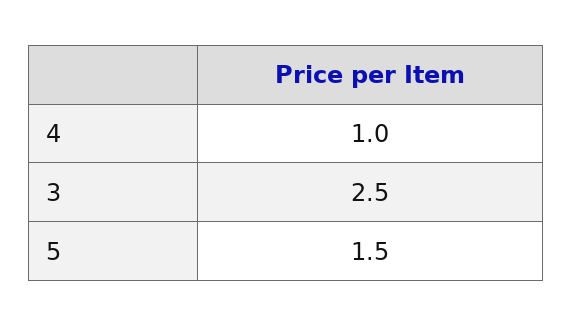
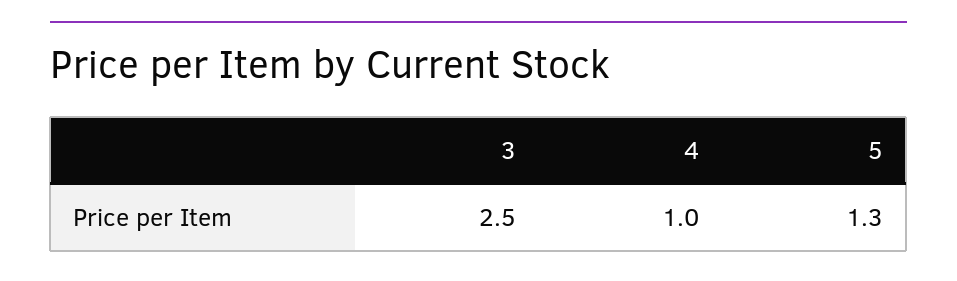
5: 1.5 -> 1.3

